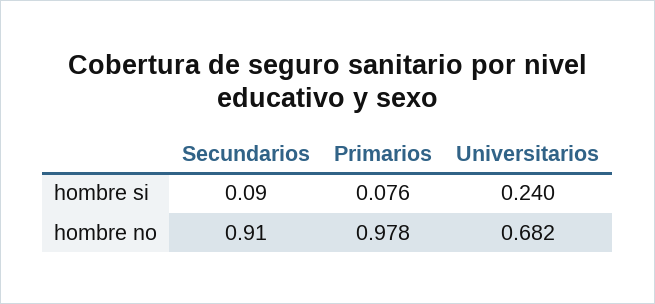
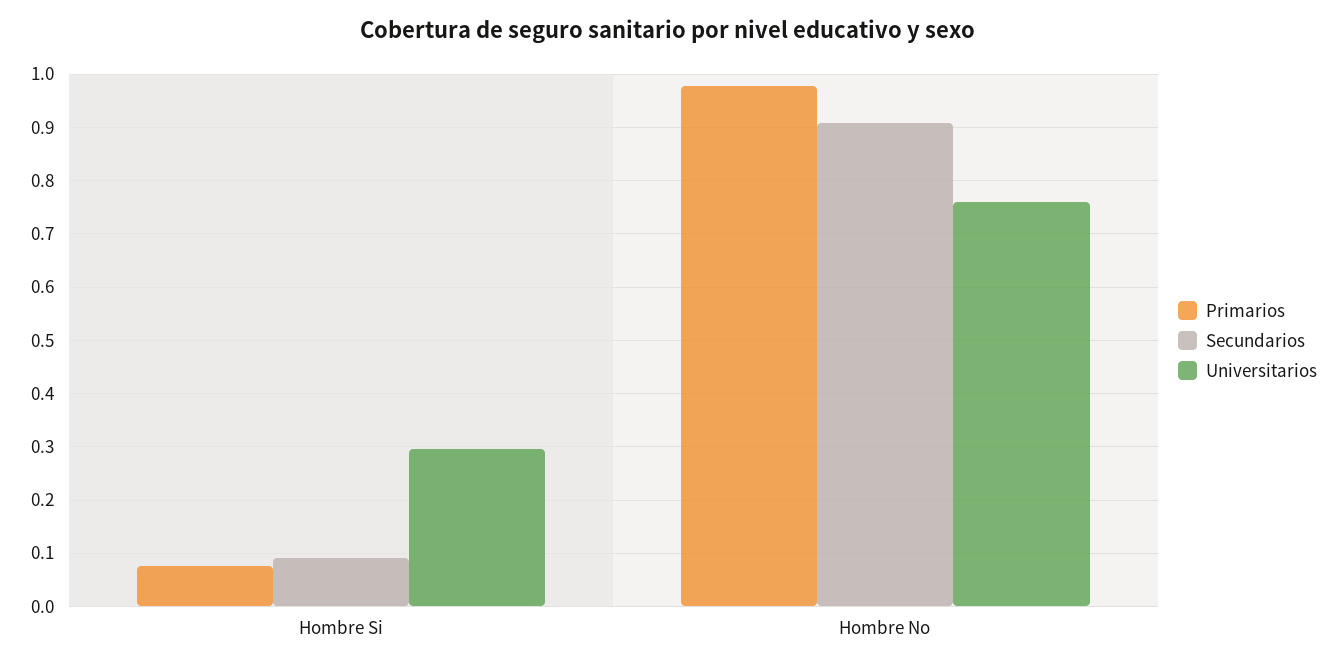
Universitarios, hombre si: 0.24 -> 0.3
Universitarios, hombre no: 0.682 -> 0.76

